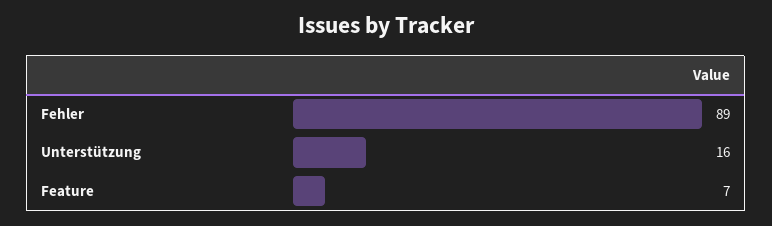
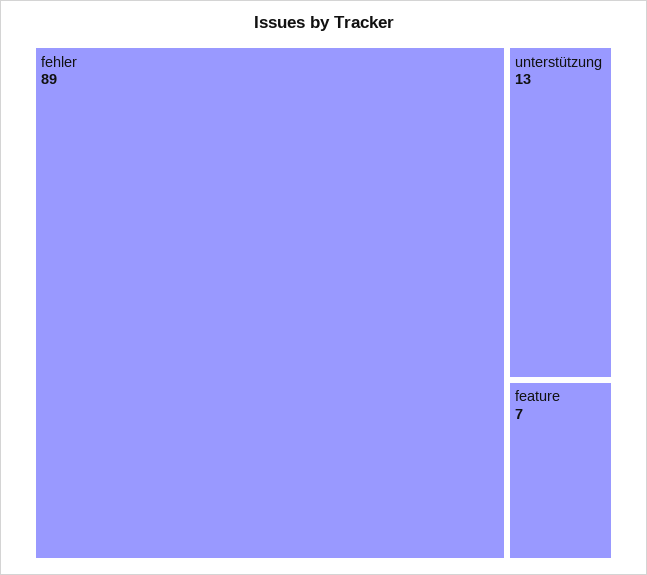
Unterstützung: 16 -> 13

